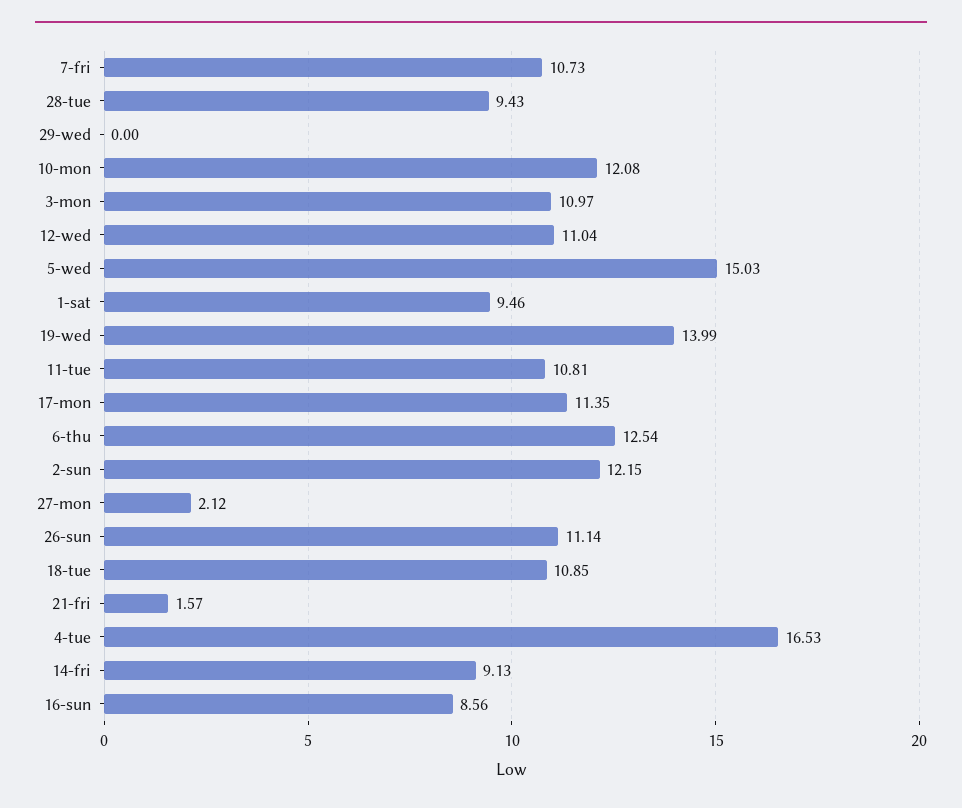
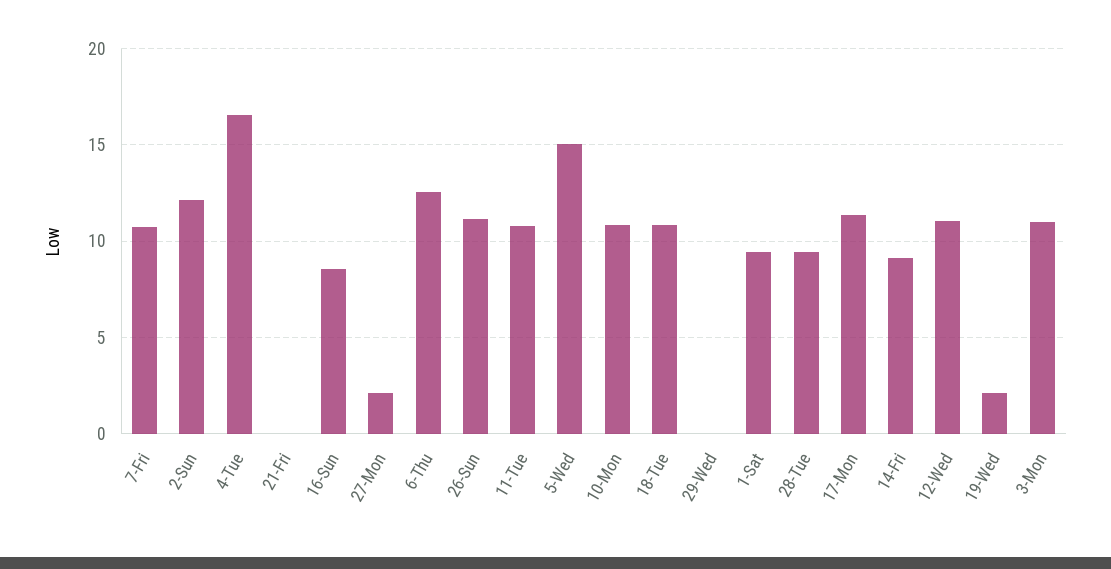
10-mon: 12.08 -> 11
19-wed: 13.99 -> 2
21-fri: 1.57 -> 0

